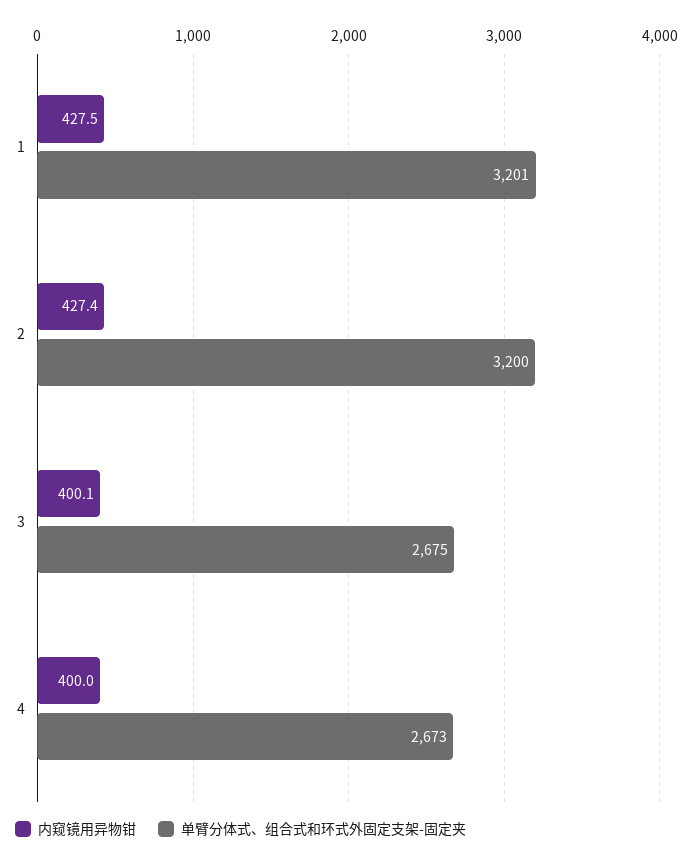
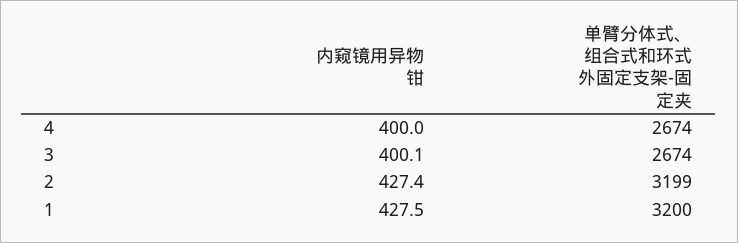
单臂分体式、组合式和环式外固定支架-固定夹, 1: 3201 -> 3200
单臂分体式、组合式和环式外固定支架-固定夹, 2: 3200 -> 3199
单臂分体式、组合式和环式外固定支架-固定夹, 3: 2675 -> 2674
单臂分体式、组合式和环式外固定支架-固定夹, 4: 2673 -> 2674

